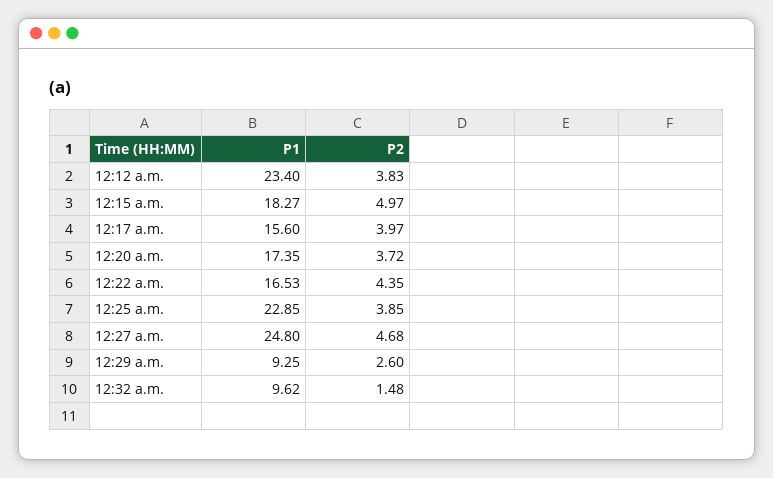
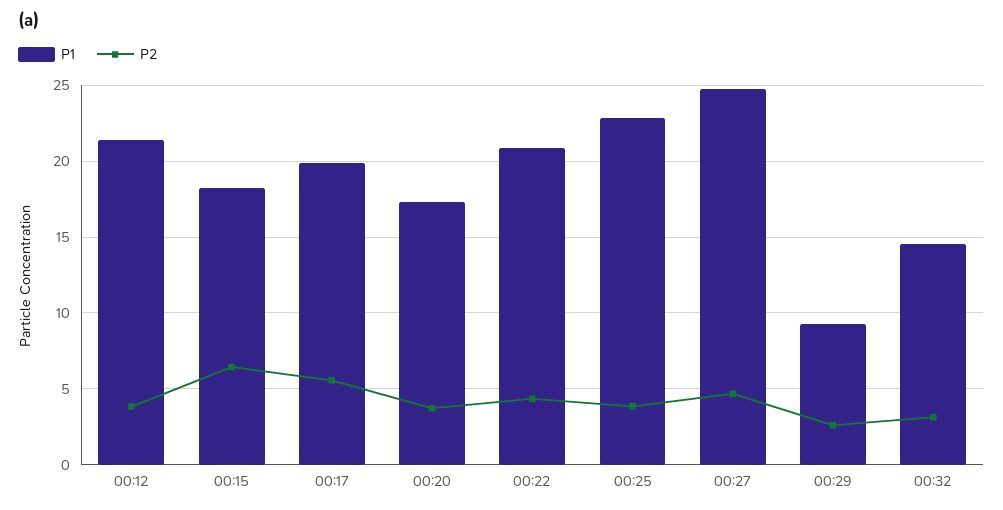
P1, 12:12 a.m.: 23.4 -> 21.5
P2, 12:15 a.m.: 4.97 -> 6.5
P1, 12:17 a.m.: 15.6 -> 20
P2, 12:17 a.m.: 3.97 -> 5.5
P1, 12:22 a.m.: 16.53 -> 21
P1, 12:32 a.m.: 9.62 -> 14.5
P2, 12:32 a.m.: 1.48 -> 3

